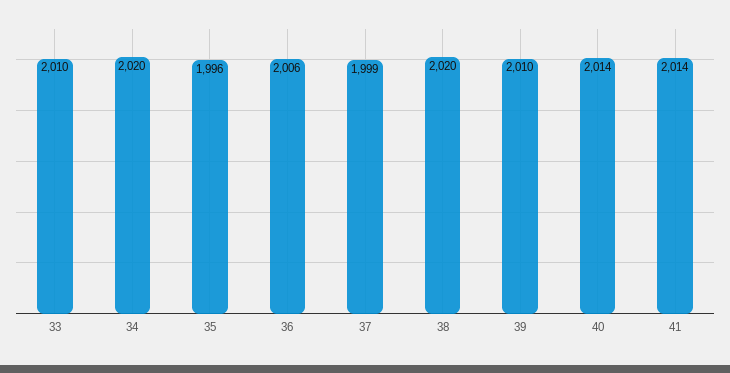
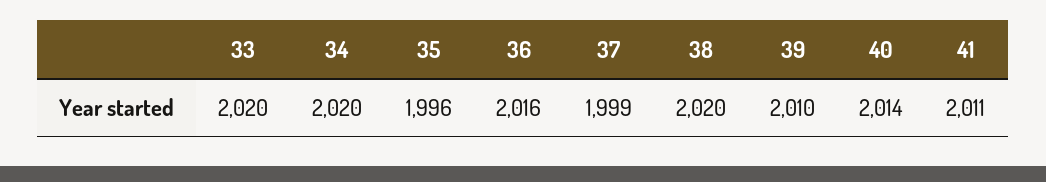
33: 2010 -> 2020
36: 2006 -> 2016
41: 2014 -> 2011

